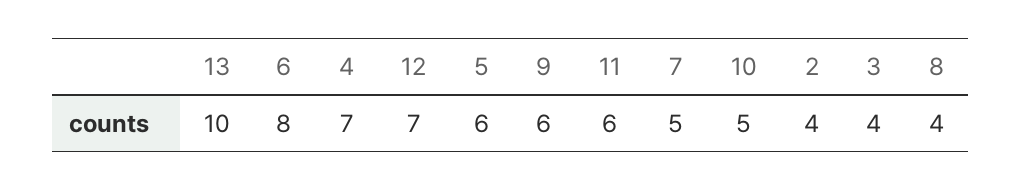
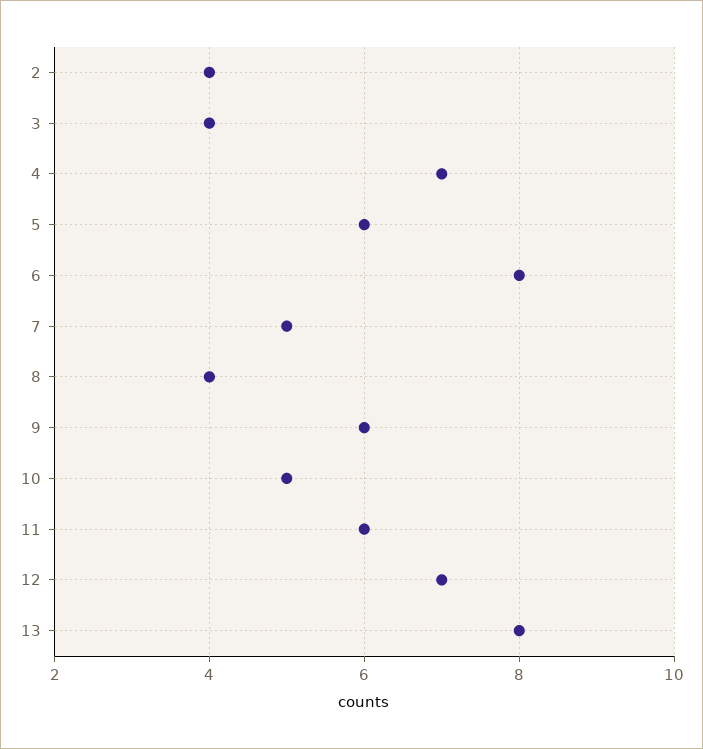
13: 10 -> 8

